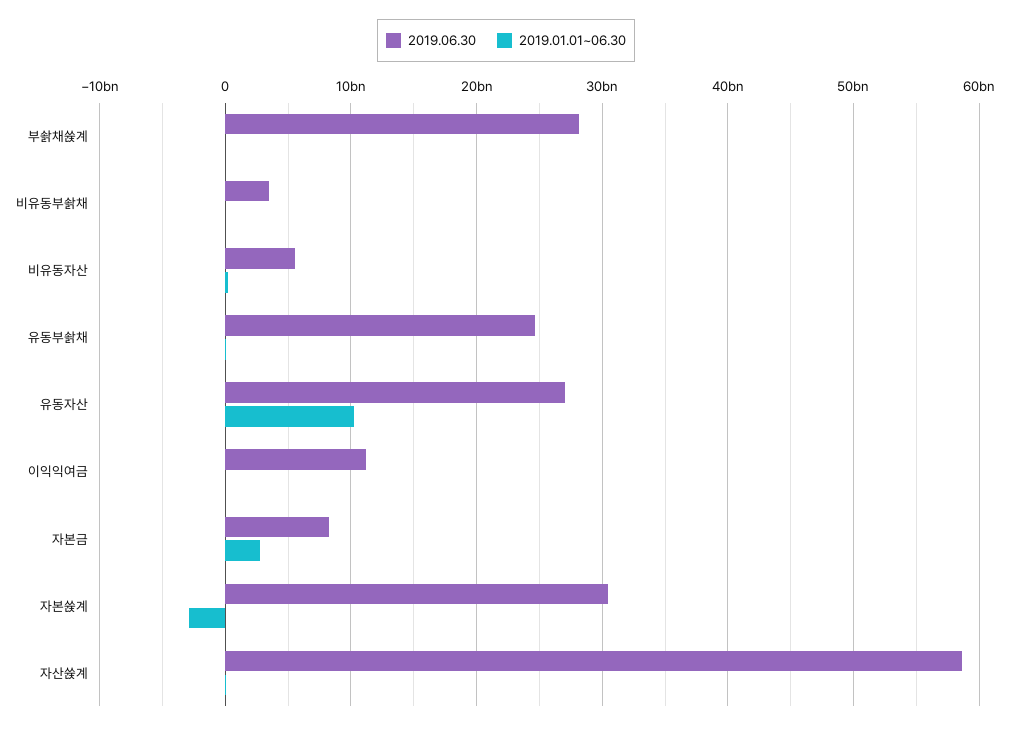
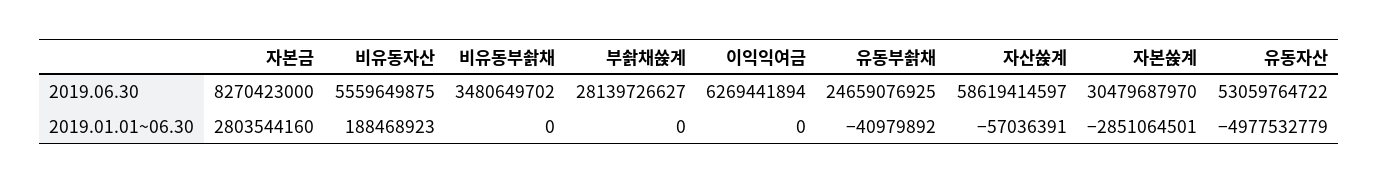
2019.06.30, 유동자산: 27000000000 -> 53059764722
2019.01.01~06.30, 유동자산: 10000000000 -> -4977532779
2019.06.30, 이익익여금: 11000000000 -> 6269441894

